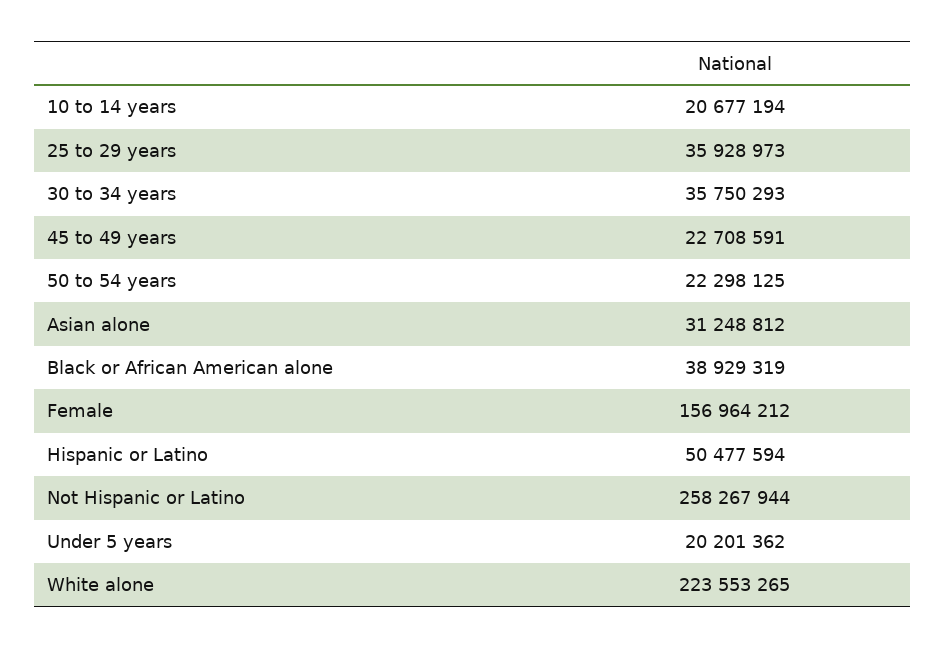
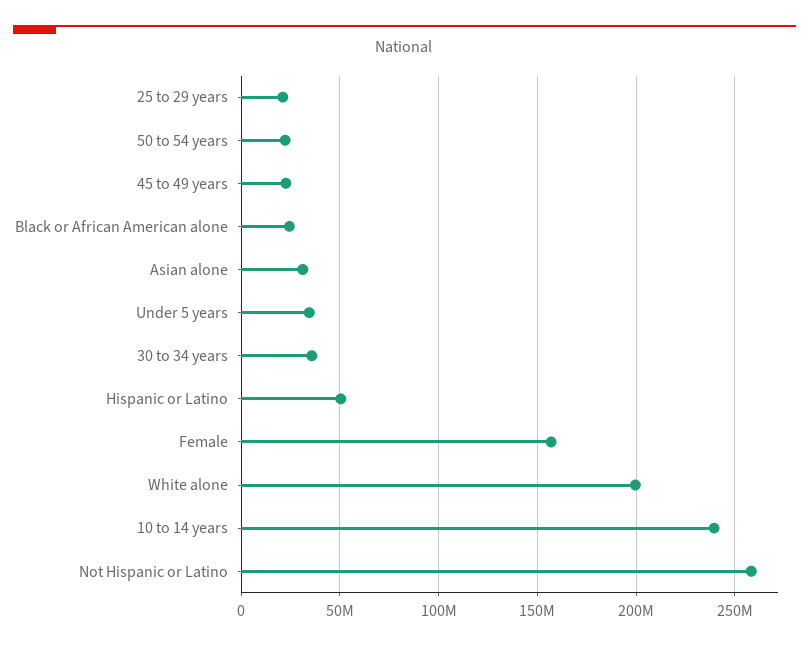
10 to 14 years: 20677194 -> 240000000
25 to 29 years: 35928973 -> 20000000
Black or African American alone: 38929319 -> 25000000
Under 5 years: 20201362 -> 35000000
White alone: 223553265 -> 200000000

